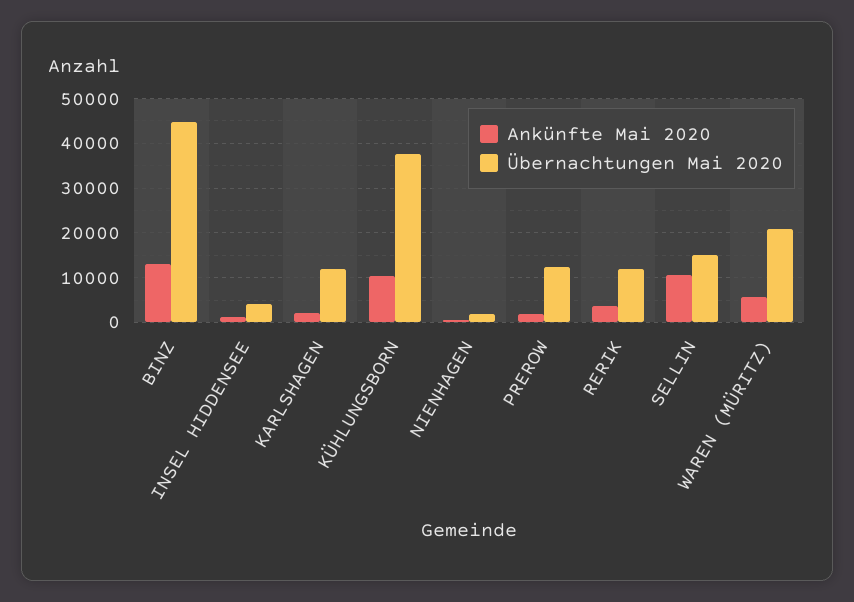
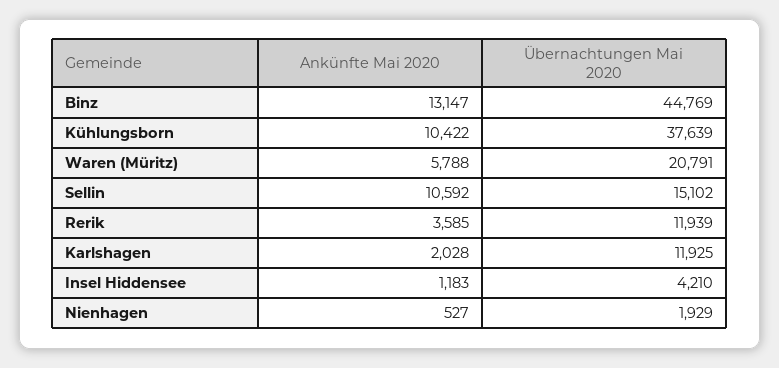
Ankünfte Mai 2020, PREROW: 2000 -> none
Übernachtungen Mai 2020, PREROW: 12000 -> none

